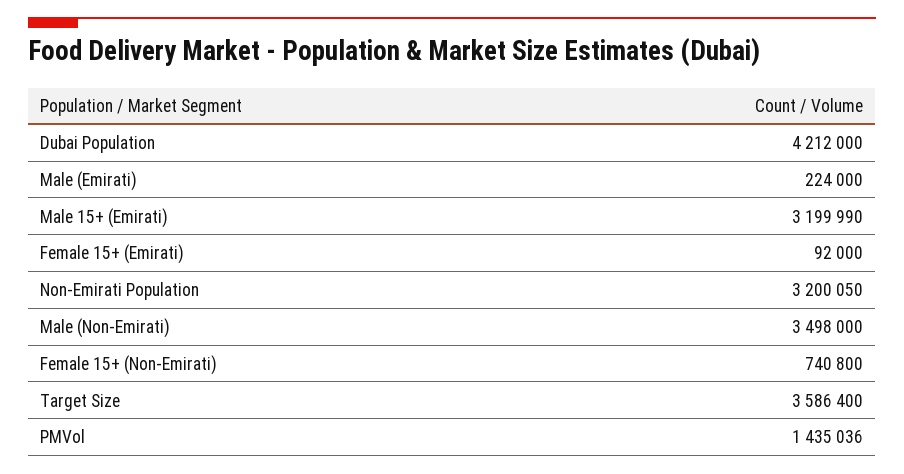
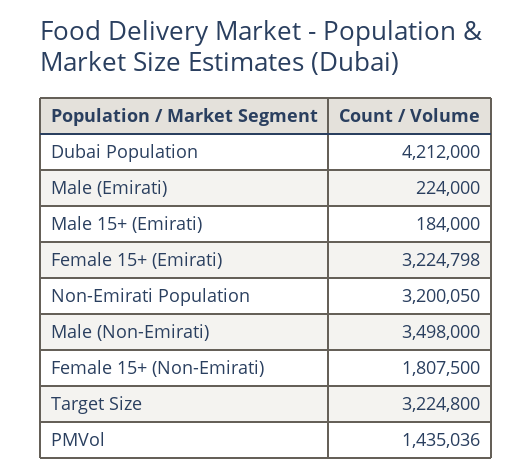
Male 15+ (Emirati): 3199990 -> 184000
Female 15+ (Emirati): 92000 -> 3224798
Female 15+ (Non-Emirati): 740800 -> 1807500
Target Size: 3586400 -> 3224800

